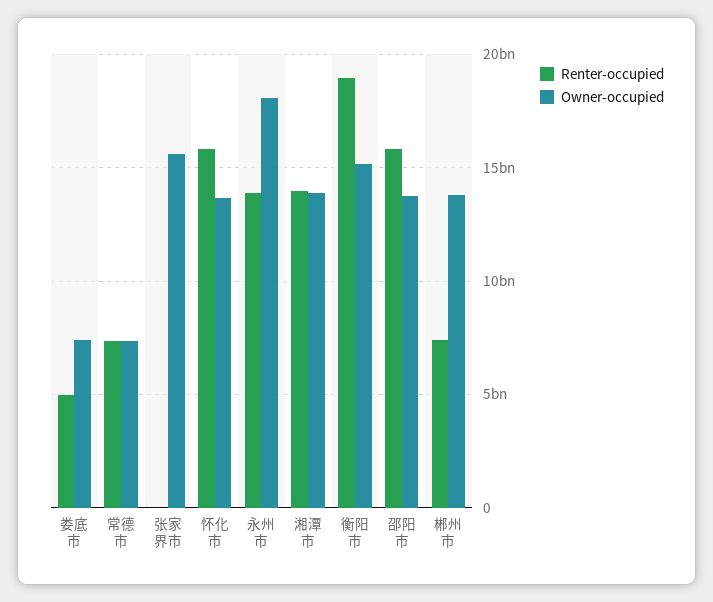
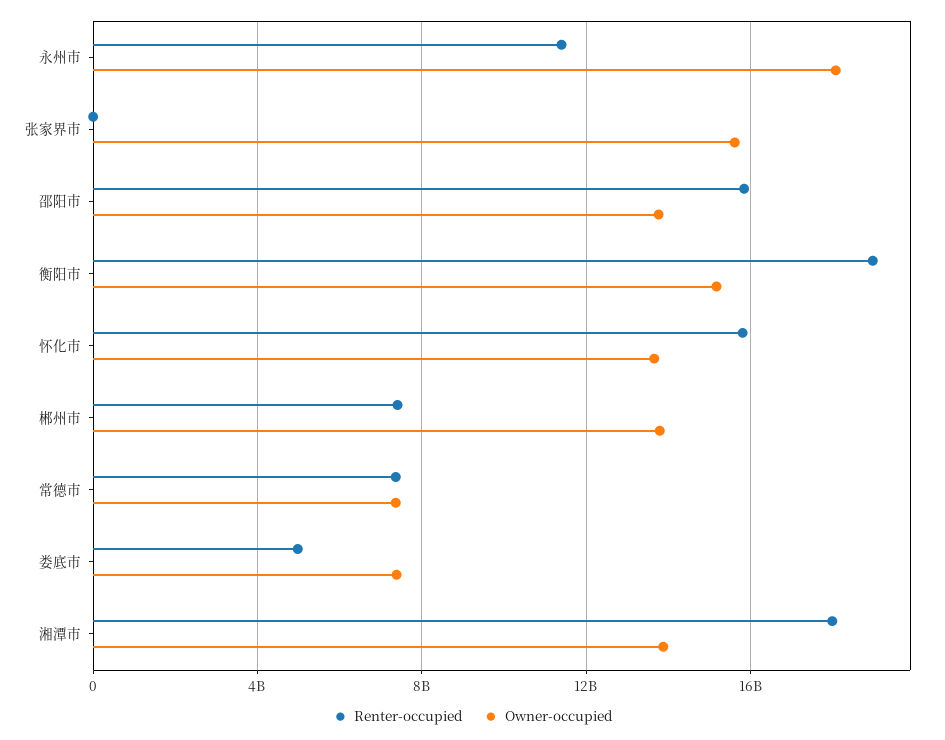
Renter-occupied, 永州市: 14000000000 -> 11500000000
Renter-occupied, 湘潭市: 14000000000 -> 18000000000

